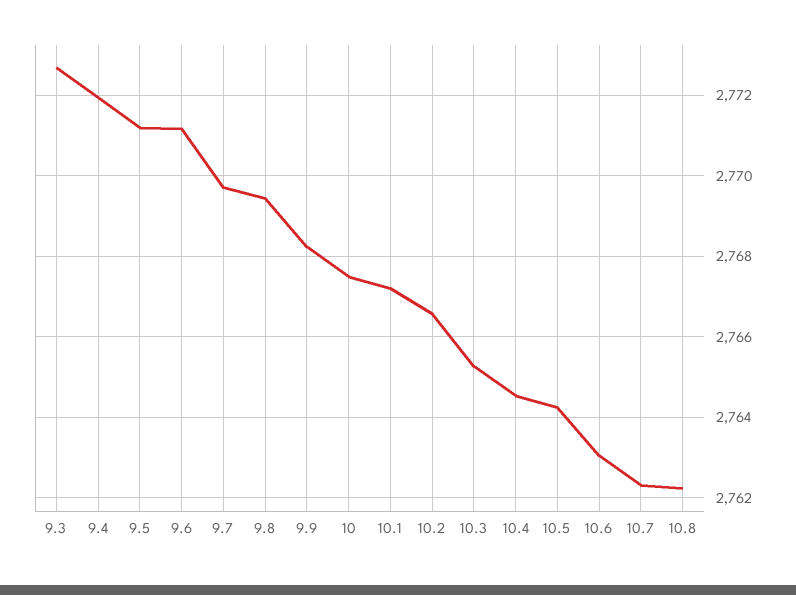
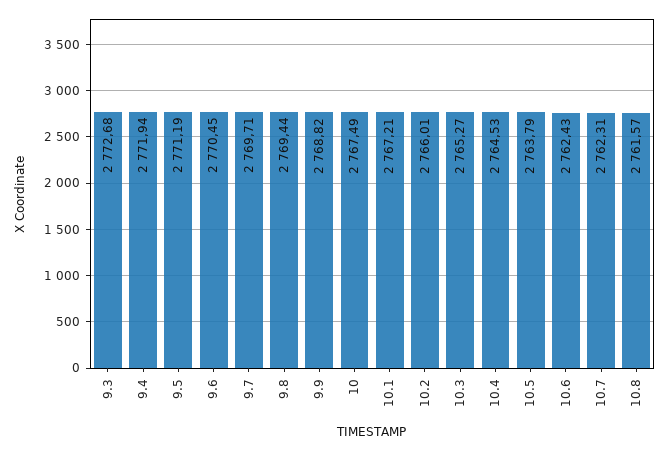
9.6: 2771.2 -> 2770.45
9.9: 2768.2 -> 2768.82
10.2: 2766.6 -> 2766.01
10.5: 2764.2 -> 2763.79
10.6: 2763 -> 2762.43
10.8: 2762.2 -> 2761.57

